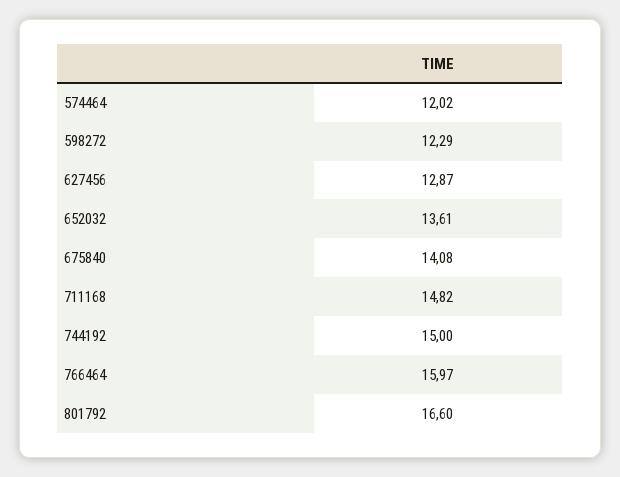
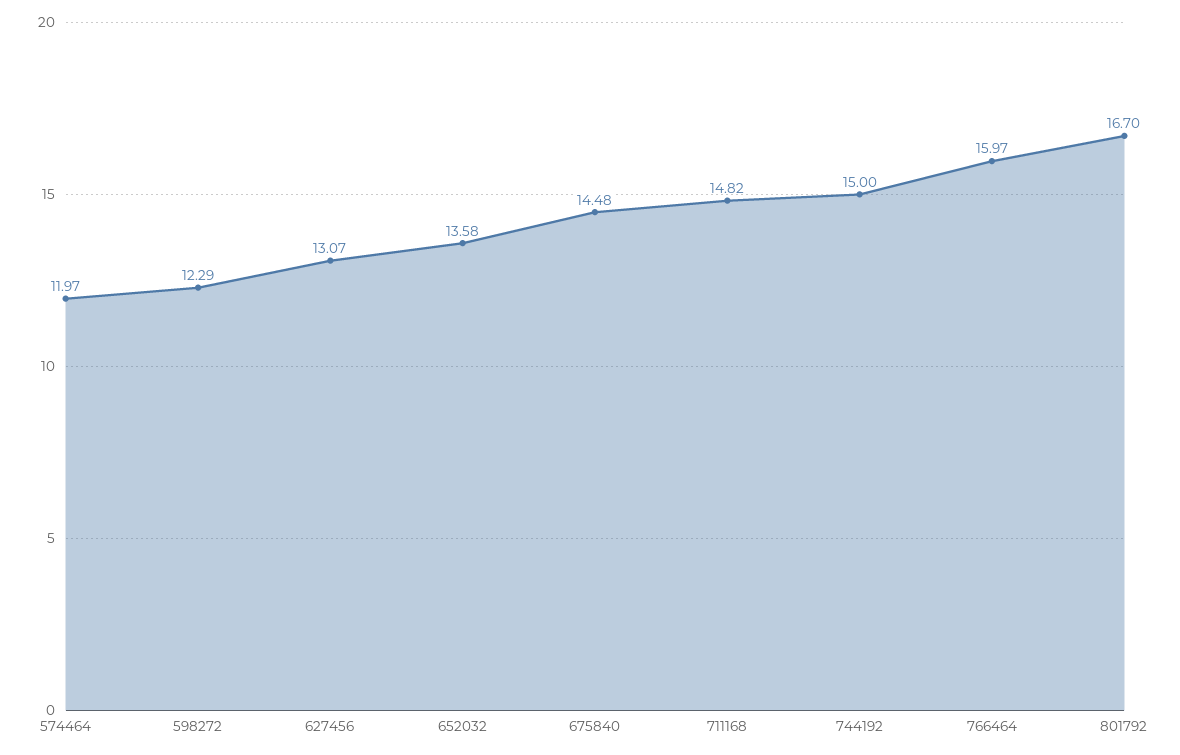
574464: 12.02 -> 11.97
627456: 12.87 -> 13.07
652032: 13.61 -> 13.58
675840: 14.08 -> 14.48
801792: 16.6 -> 16.7

